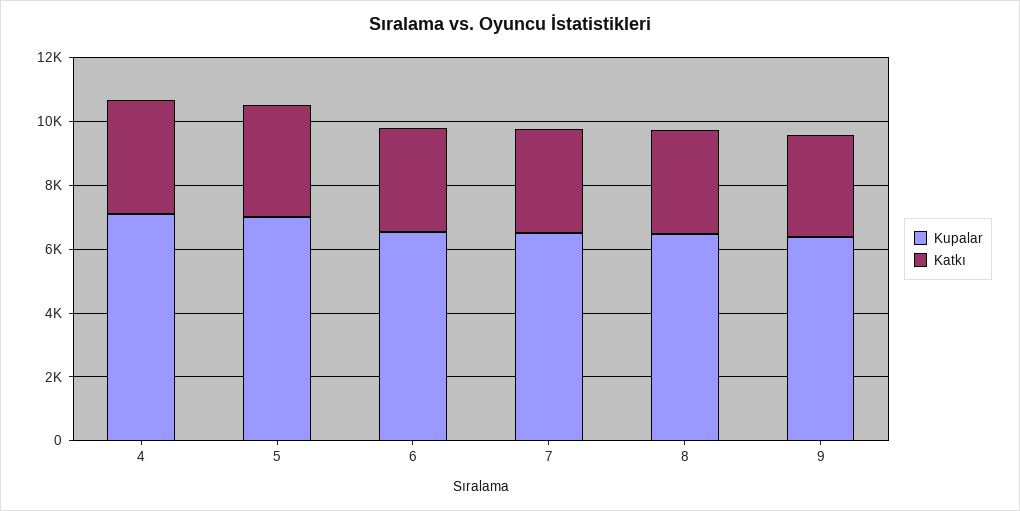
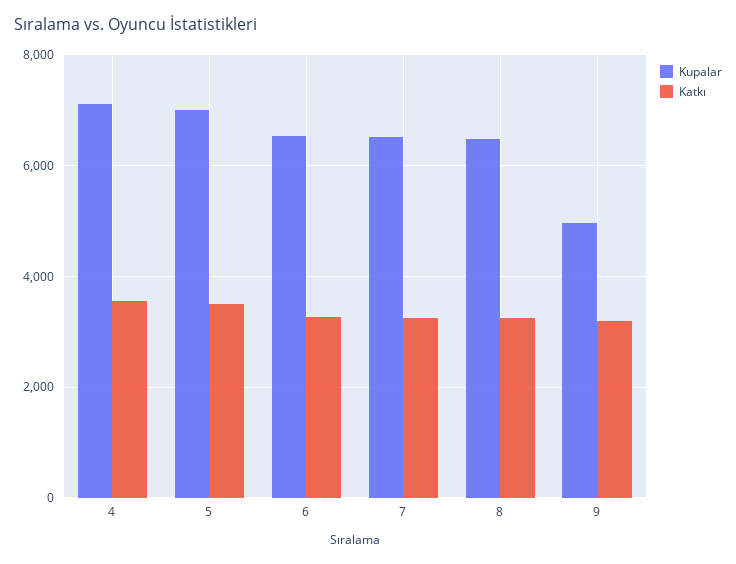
Kupalar, 9: 6500 -> 5000

